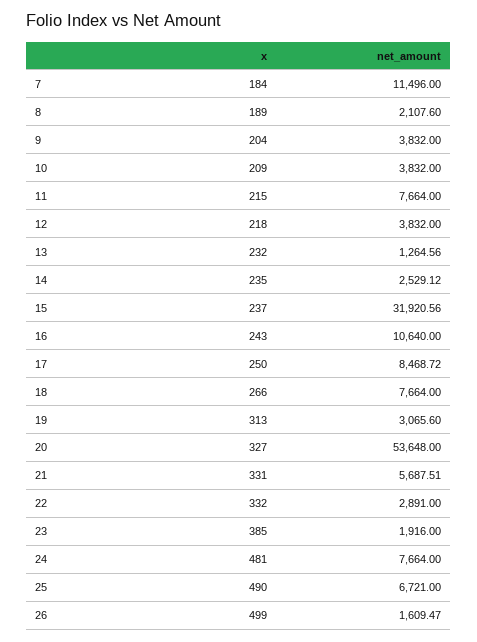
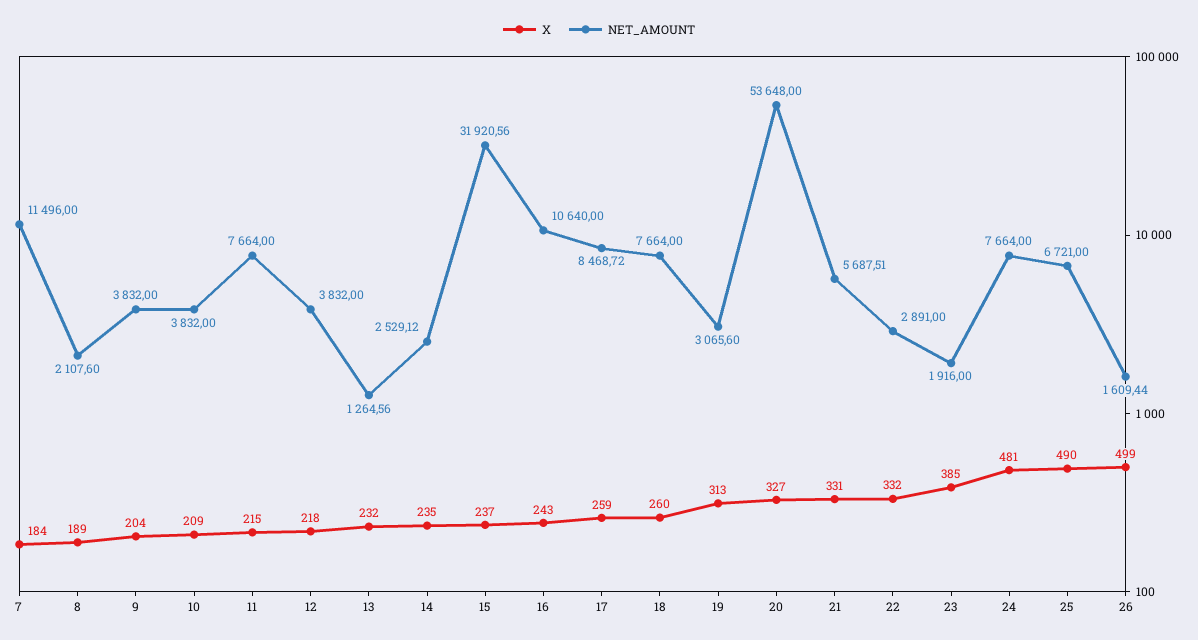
x, 17: 250 -> 259
x, 18: 266 -> 260
net_amount, 26: 1609.47 -> 1609.44

